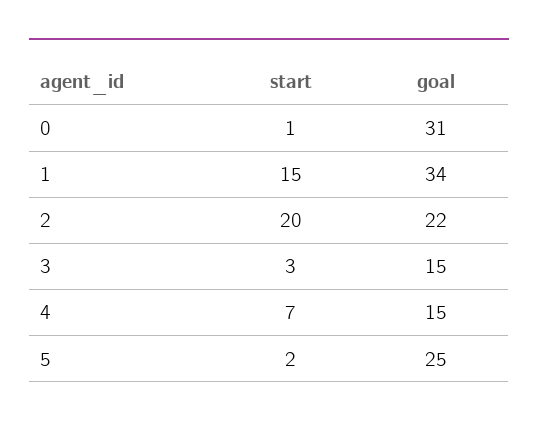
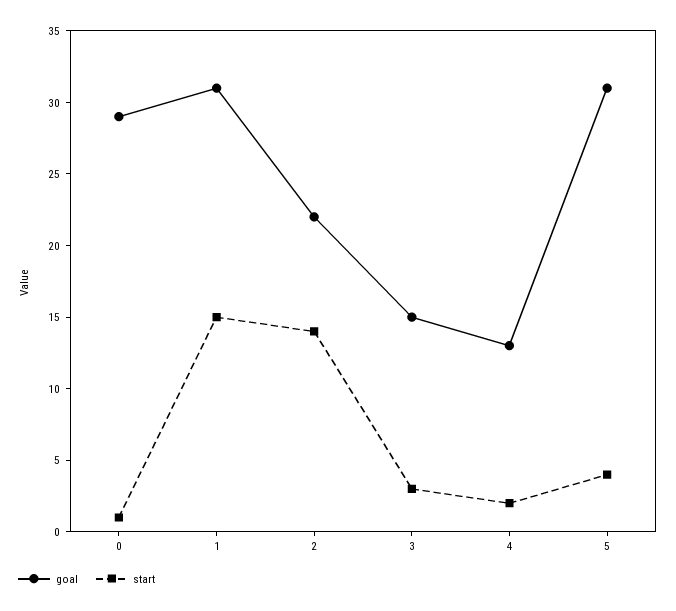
goal, 0: 31 -> 29
goal, 1: 34 -> 31
start, 2: 20 -> 14
start, 4: 7 -> 2
goal, 4: 15 -> 13
start, 5: 2 -> 4
goal, 5: 25 -> 31

